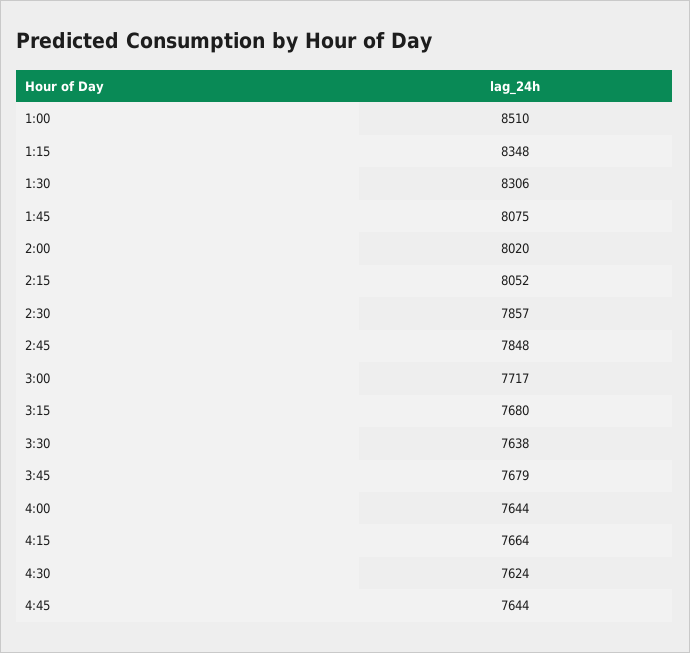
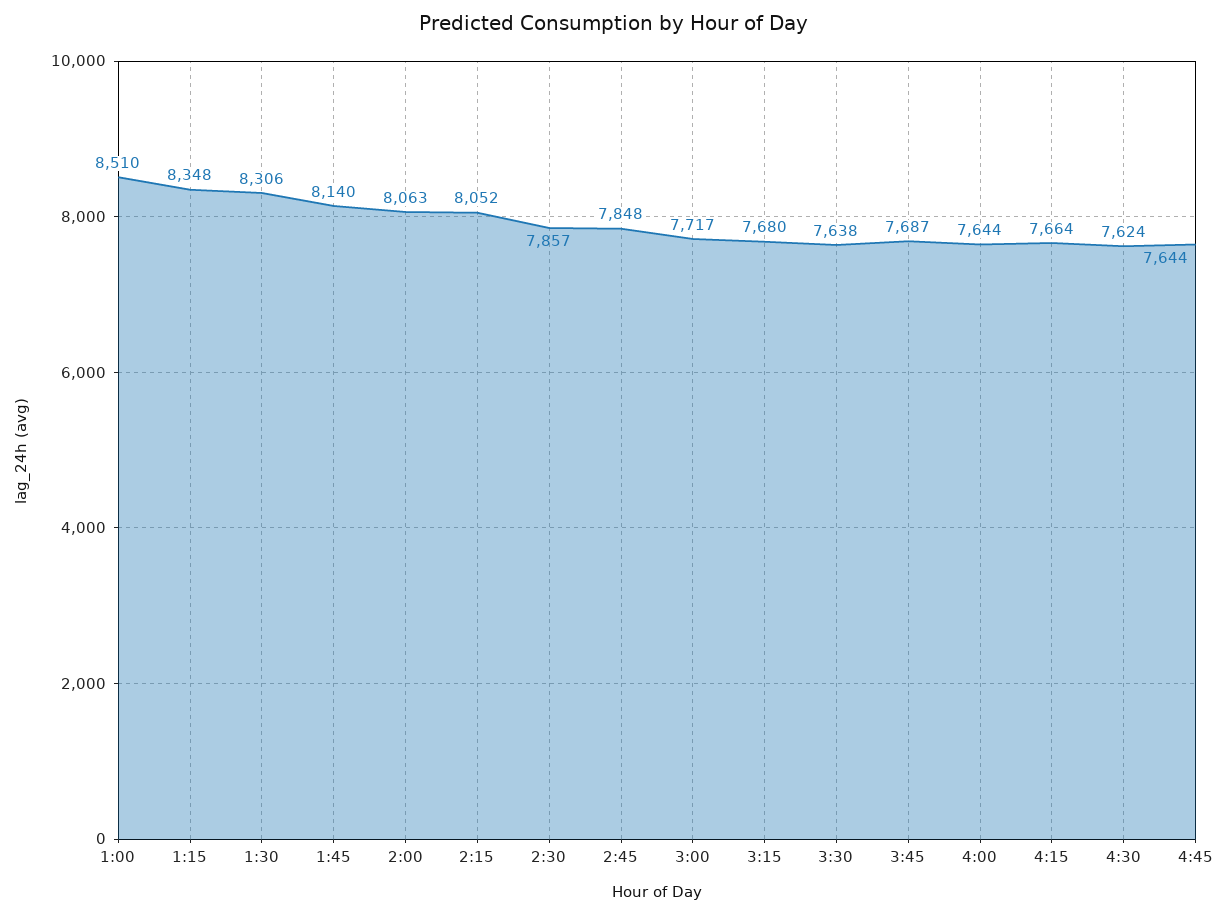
1:45: 8075 -> 8140
2:00: 8020 -> 8063
3:45: 7679 -> 7687

